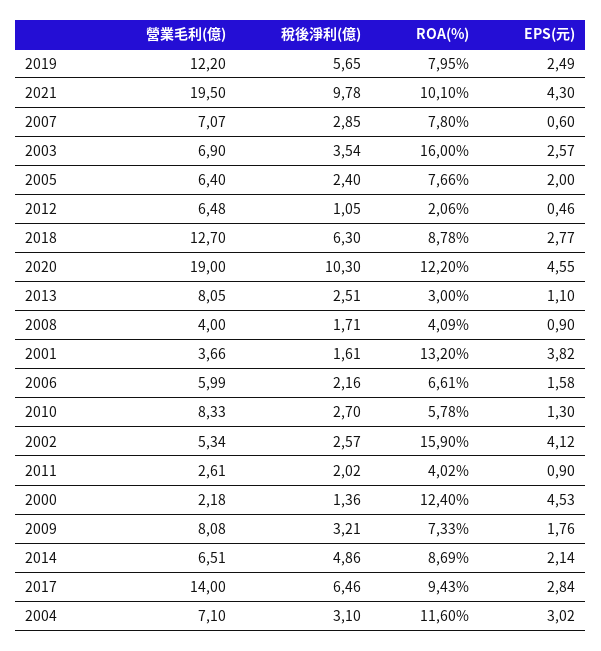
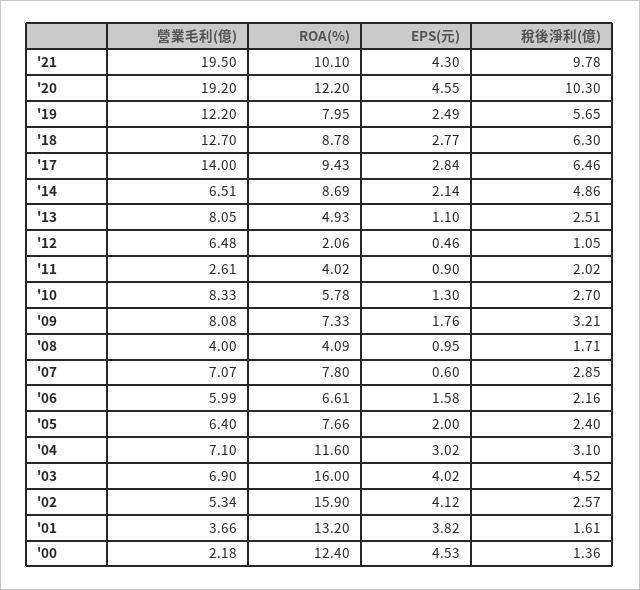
稅後淨利(億), 2003: 3.54 -> 4.52
EPS(元), 2003: 2.57 -> 4.02
營業毛利(億), 2020: 19 -> 19.2
ROA(%), 2013: 3 -> 4.93
EPS(元), 2008: 0.9 -> 0.95

